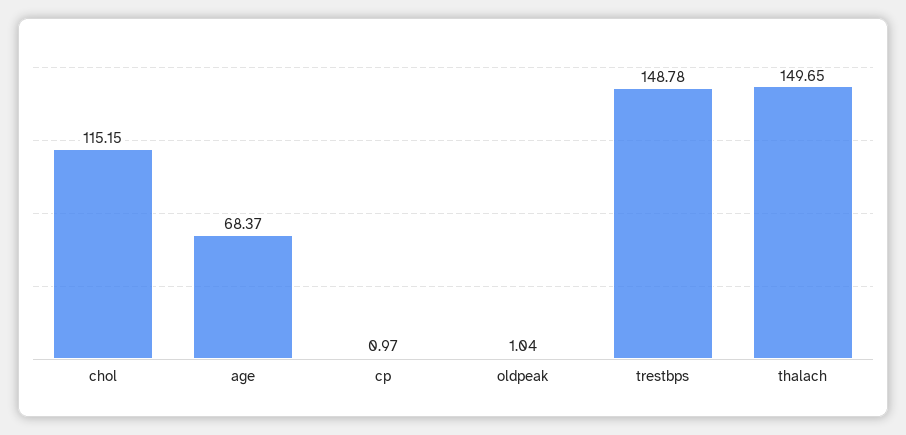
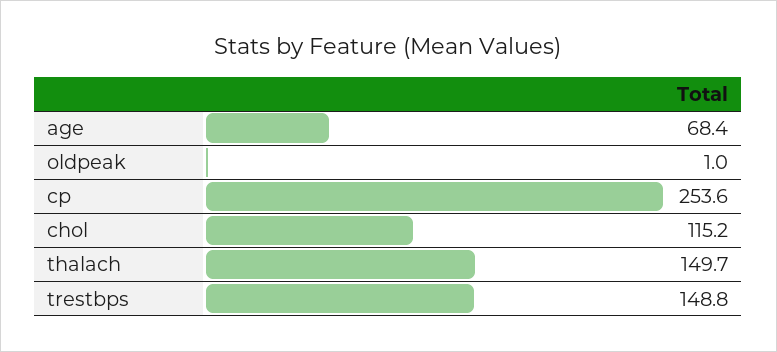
cp: 0.97 -> 253.6

